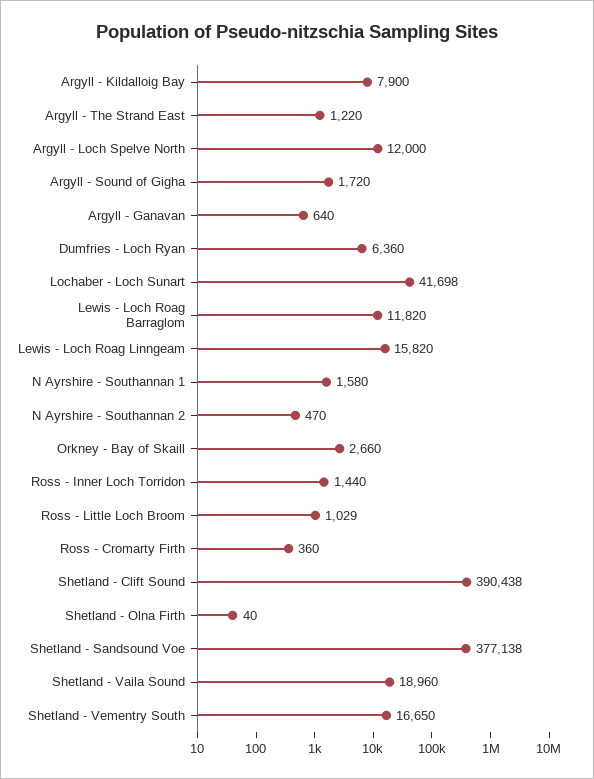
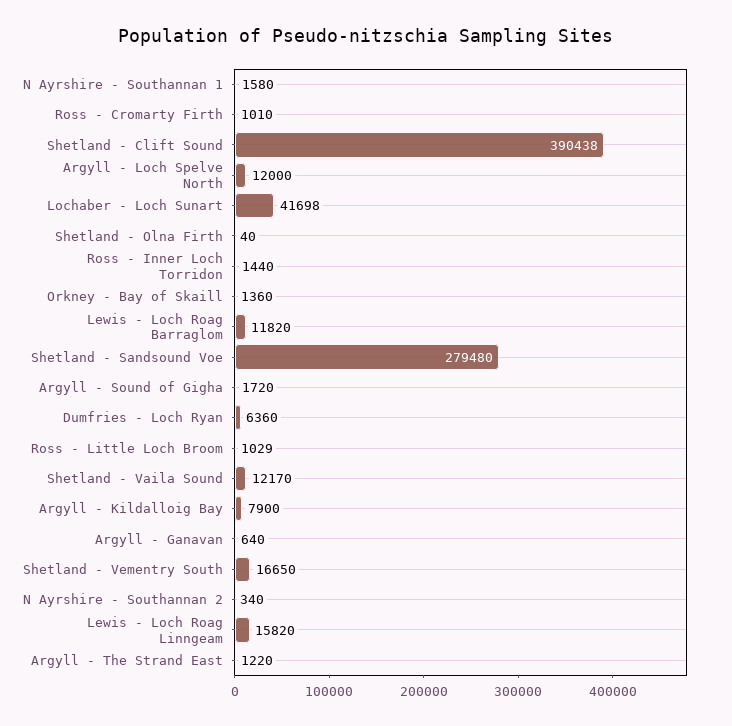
N Ayrshire - Southannan 2: 470 -> 340
Orkney - Bay of Skaill: 2660 -> 1360
Ross - Cromarty Firth: 360 -> 1010
Shetland - Sandsound Voe: 377138 -> 279480
Shetland - Vaila Sound: 18960 -> 12170

